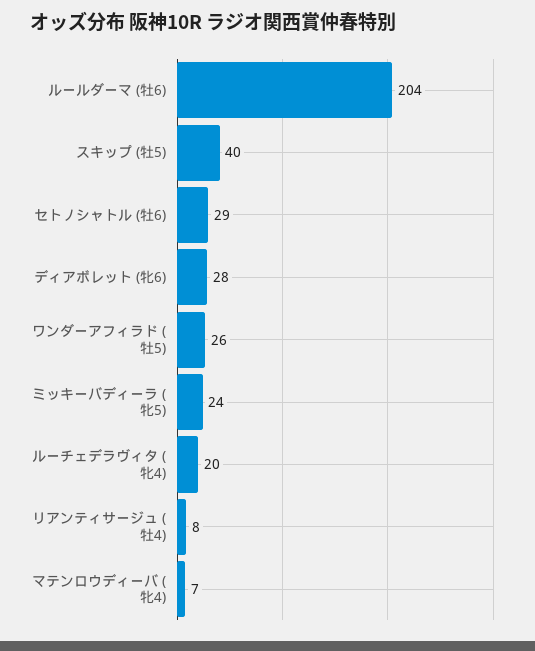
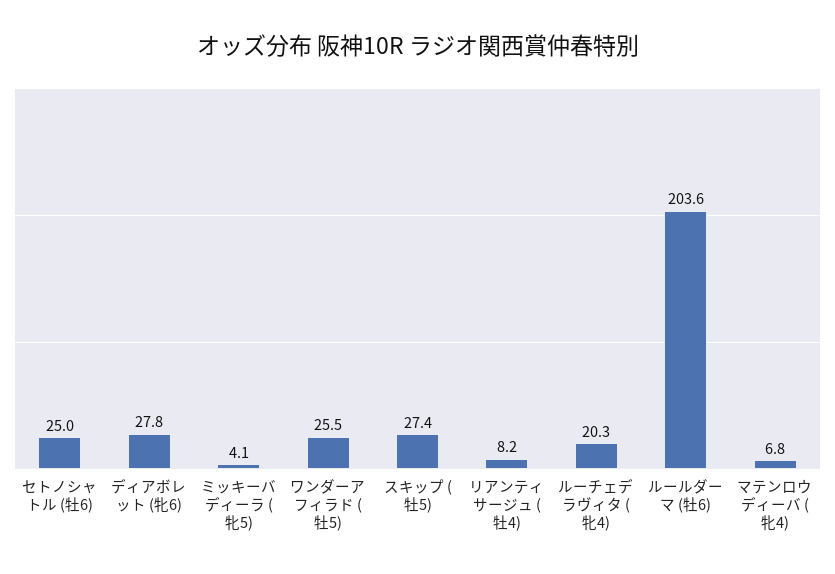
スキップ (牡5): 40 -> 27.4
セトノシャトル (牡6): 29 -> 25
ミッキーバディーラ (牝5): 24 -> 4.1

